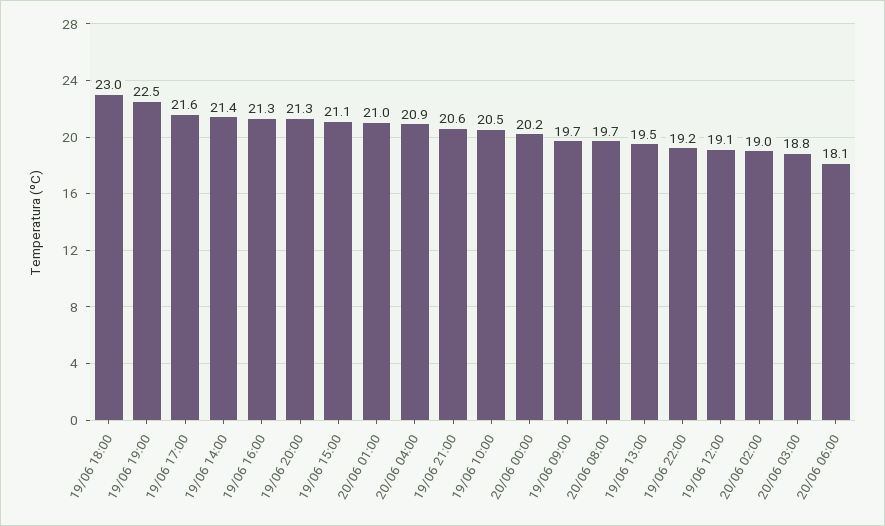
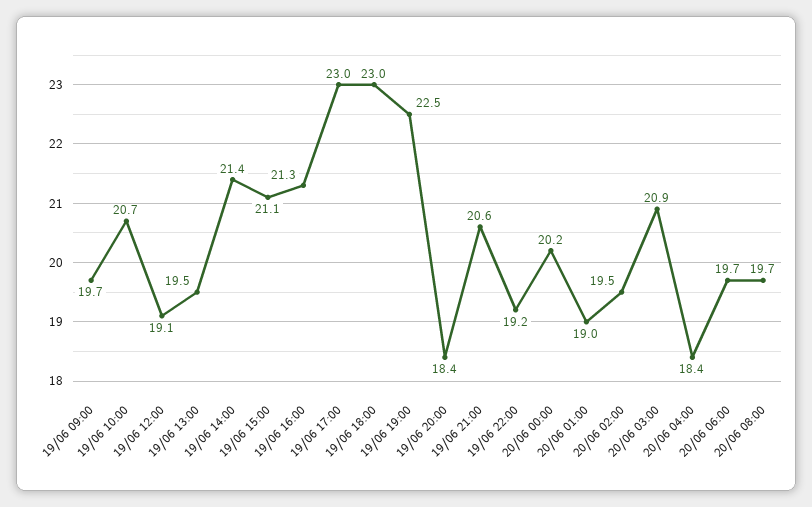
19/06 17:00: 21.6 -> 23
19/06 20:00: 21.3 -> 18.4
20/06 01:00: 21 -> 19
20/06 04:00: 20.9 -> 18.4
19/06 10:00: 20.5 -> 20.7
20/06 02:00: 19 -> 19.5
20/06 03:00: 18.8 -> 20.9
20/06 06:00: 18.1 -> 19.7

